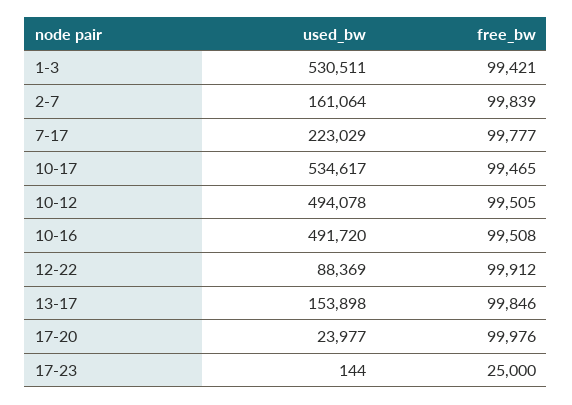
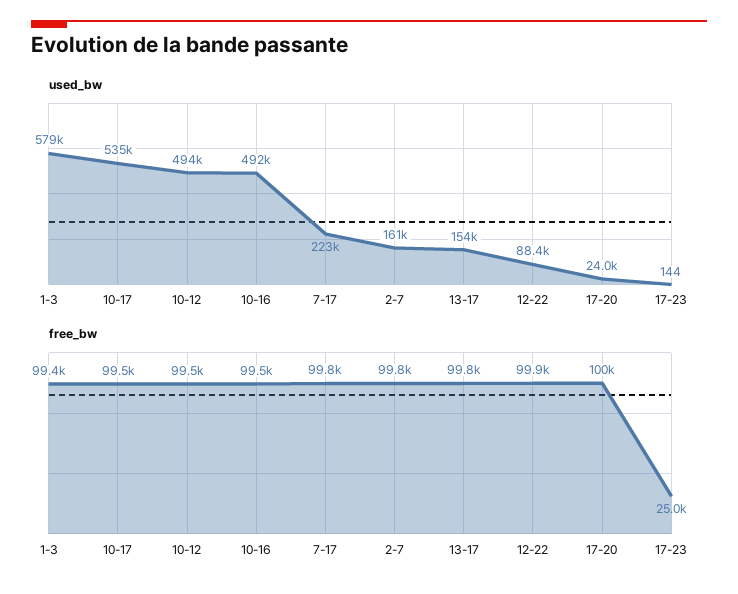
used_bw, 1-3: 530511 -> 579000

